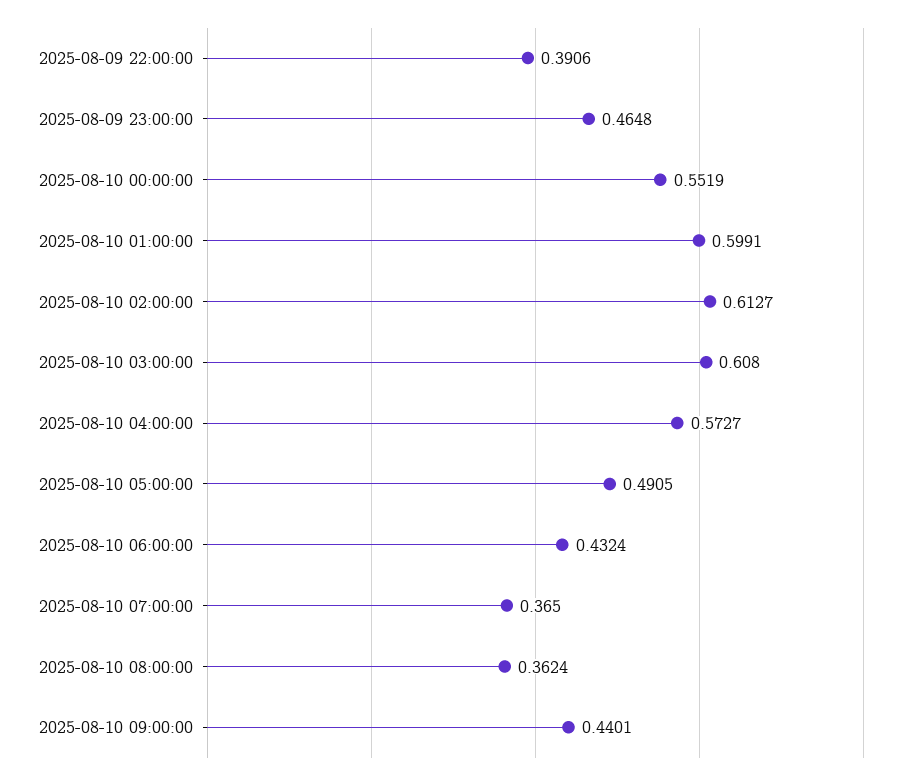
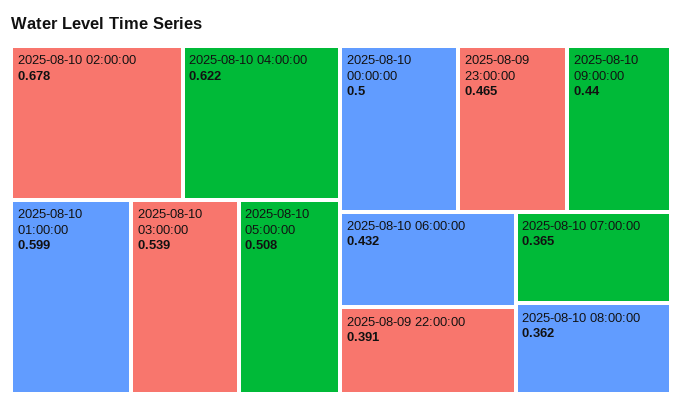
2025-08-10 00:00:00: 0.5519 -> 0.5
2025-08-10 02:00:00: 0.6127 -> 0.678
2025-08-10 03:00:00: 0.608 -> 0.539
2025-08-10 04:00:00: 0.5727 -> 0.622
2025-08-10 05:00:00: 0.4905 -> 0.508

